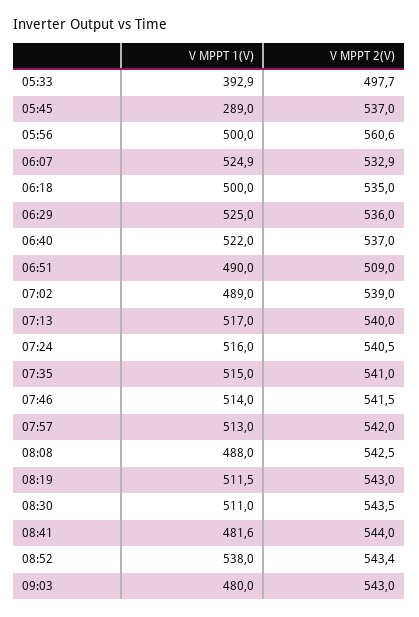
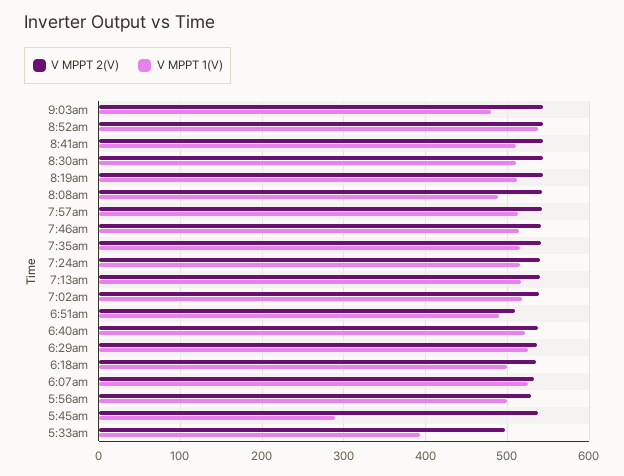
V MPPT 2(V), 05:56: 560.6 -> 530
V MPPT 1(V), 07:02: 489 -> 520
V MPPT 1(V), 08:41: 481.6 -> 510

